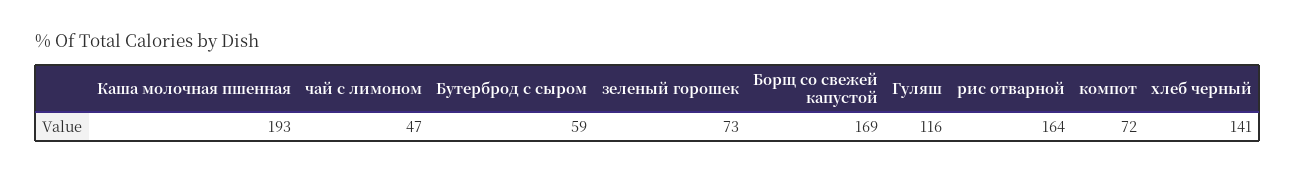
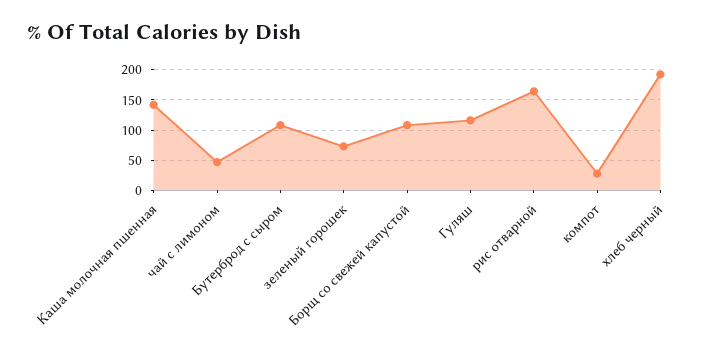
Каша молочная пшенная: 193 -> 140
Бутерброд с сыром: 59 -> 110
Борщ со свежей капустой: 169 -> 110
компот: 72 -> 30
хлеб черный: 141 -> 190

